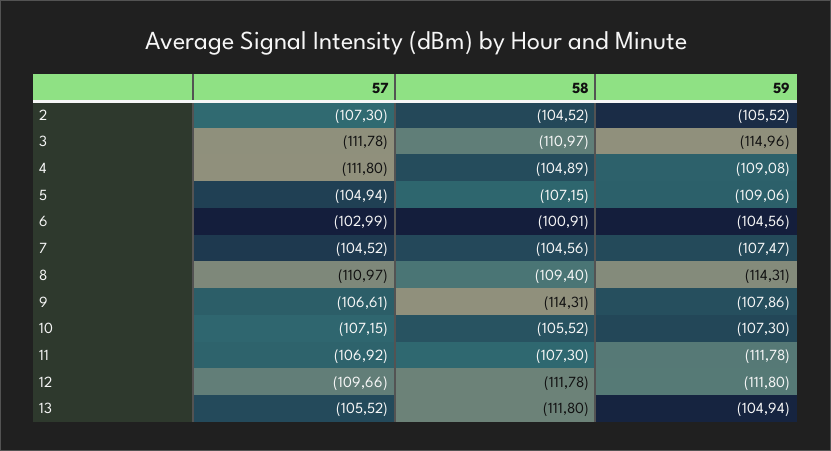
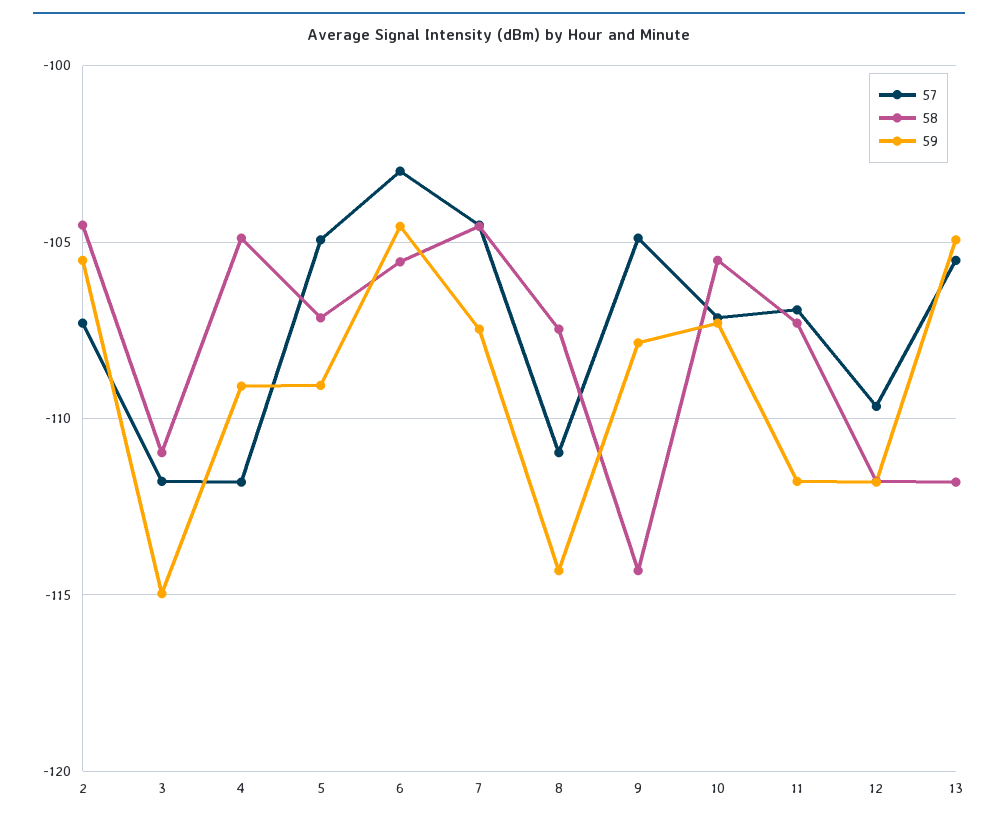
58, 6: -100.91 -> -105.5
58, 8: -109.4 -> -107.5
57, 9: -106.61 -> -105

